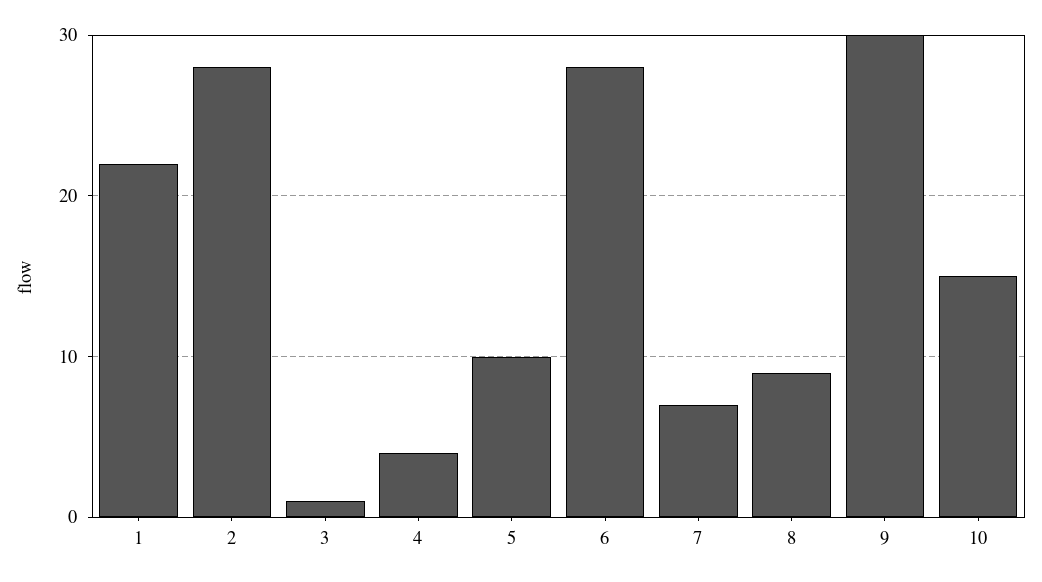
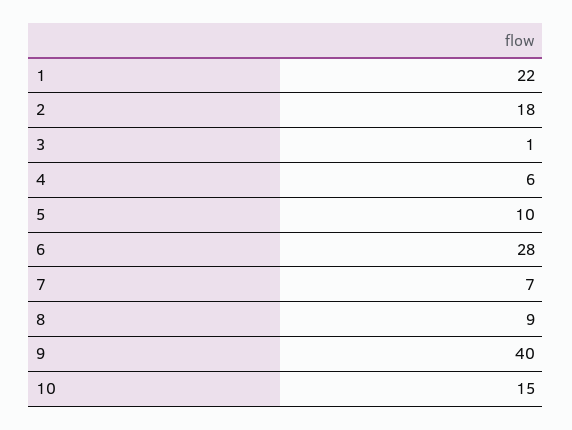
2: 28 -> 18
4: 4 -> 6
9: 30 -> 40

